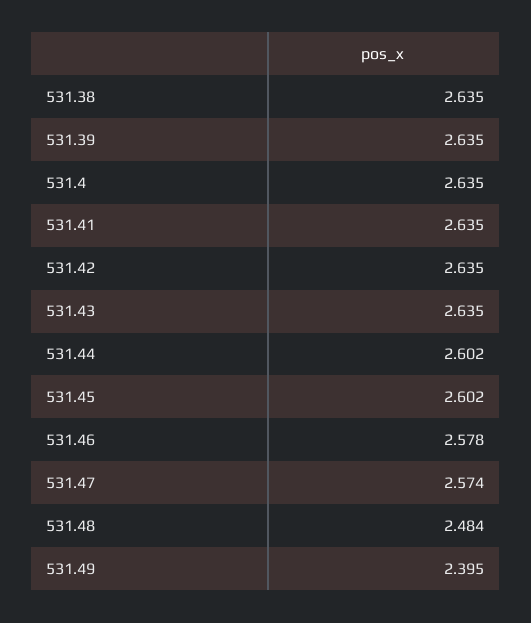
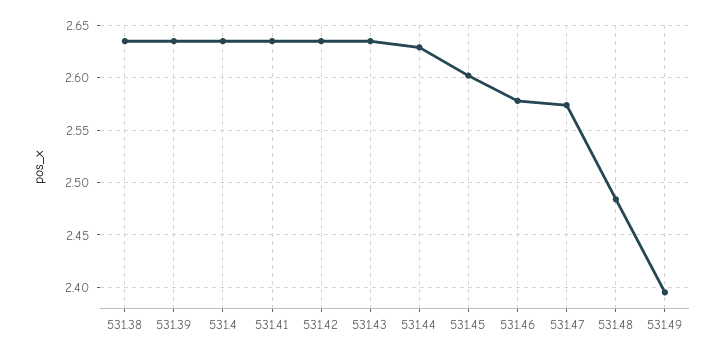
531.44: 2.602 -> 2.63

